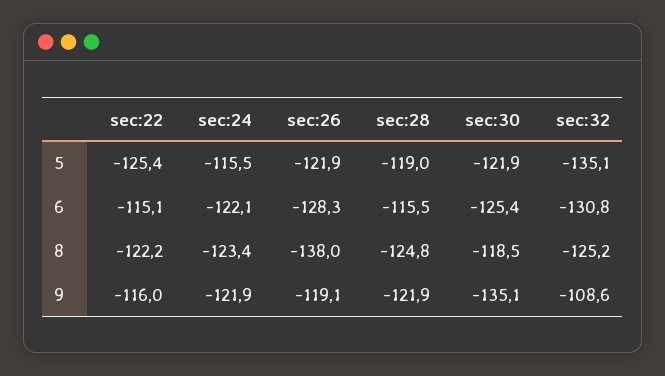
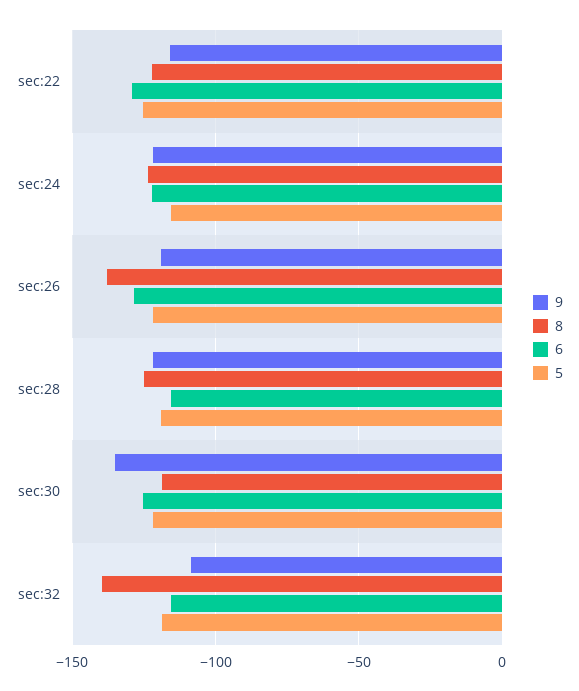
5, sec:32: -135.1 -> -120
6, sec:22: -115.1 -> -130
6, sec:32: -130.8 -> -115
8, sec:32: -125.2 -> -140

